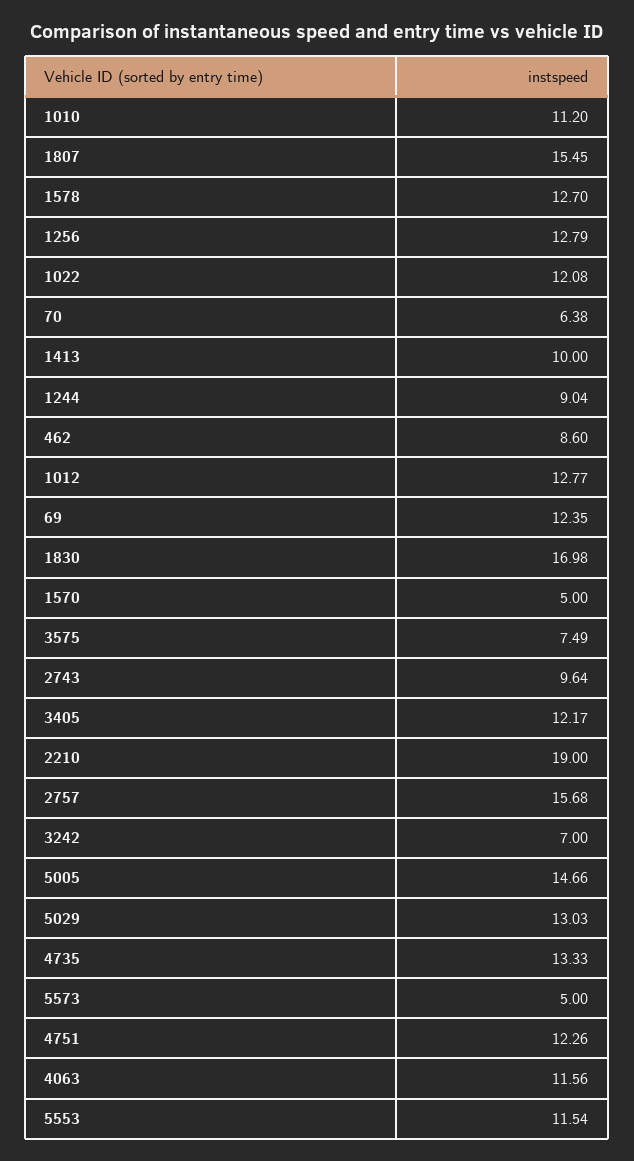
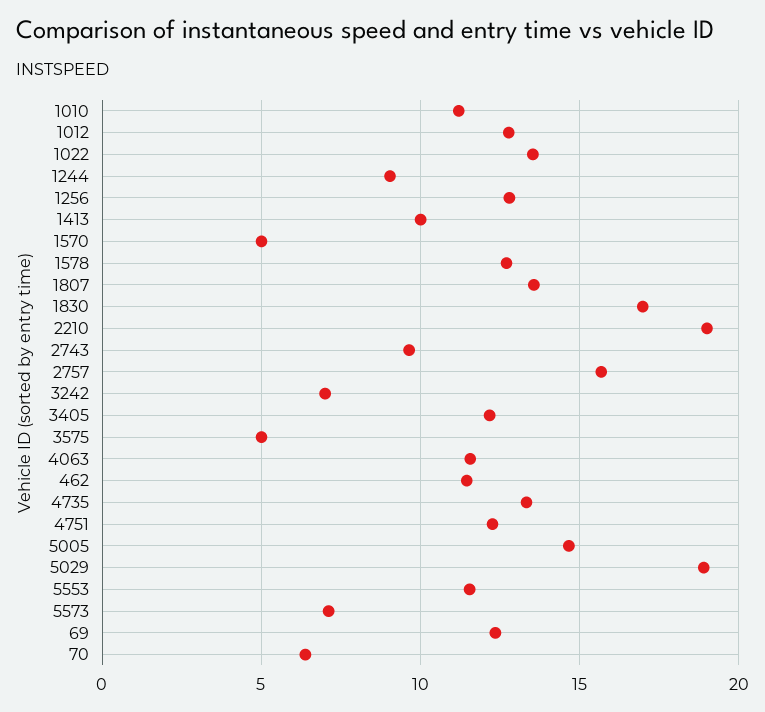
1807: 15.45 -> 13.5
1022: 12.08 -> 13.5
462: 8.6 -> 11.5
3575: 7.49 -> 5
5029: 13.03 -> 19
5573: 5 -> 7

